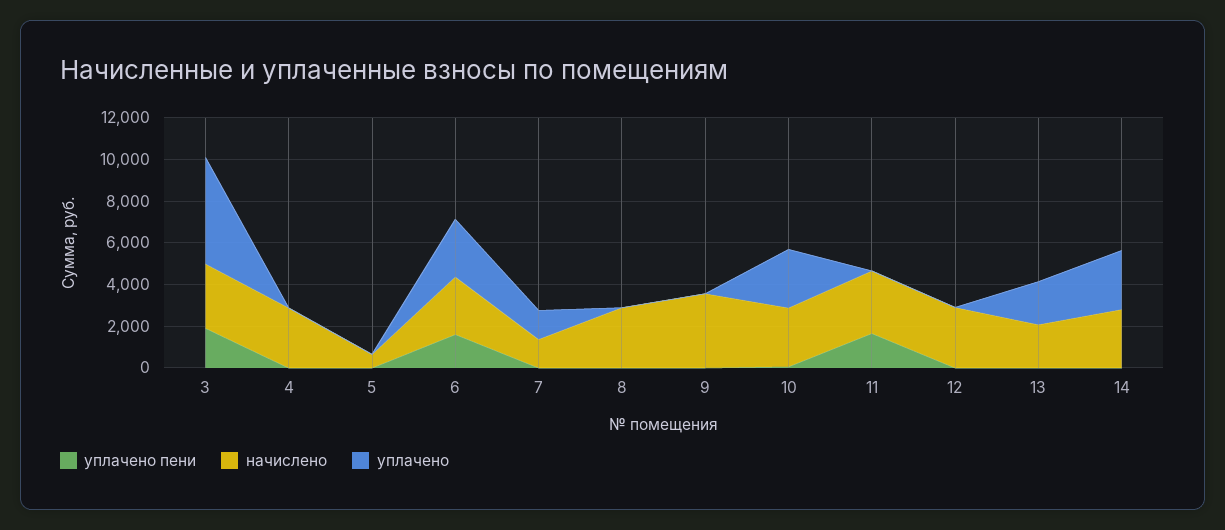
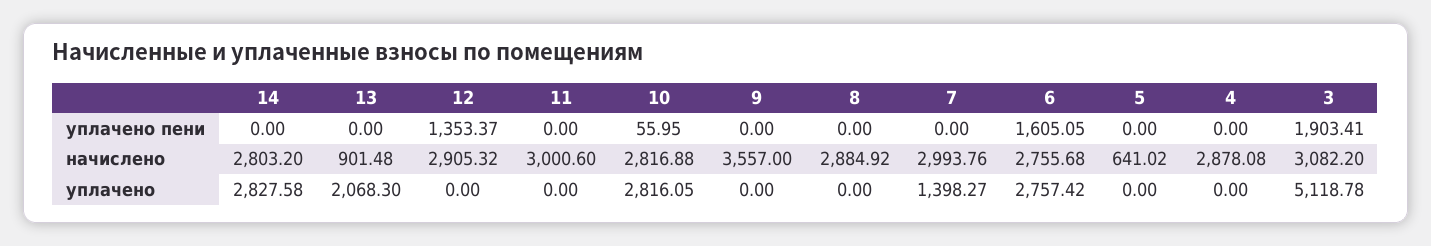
начислено, 7: 1500 -> 2993.76
уплачено пени, 11: 1500 -> 0
уплачено пени, 12: 0 -> 1353.37
начислено, 13: 2000 -> 901.48

